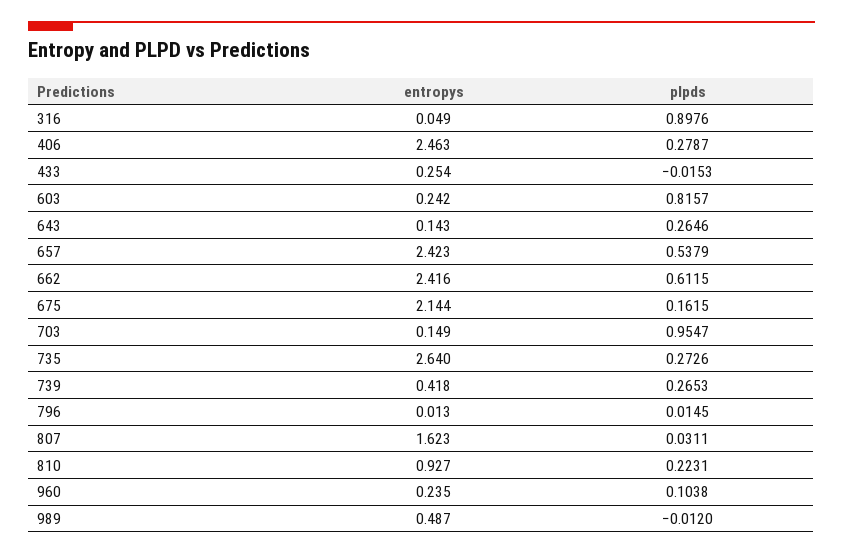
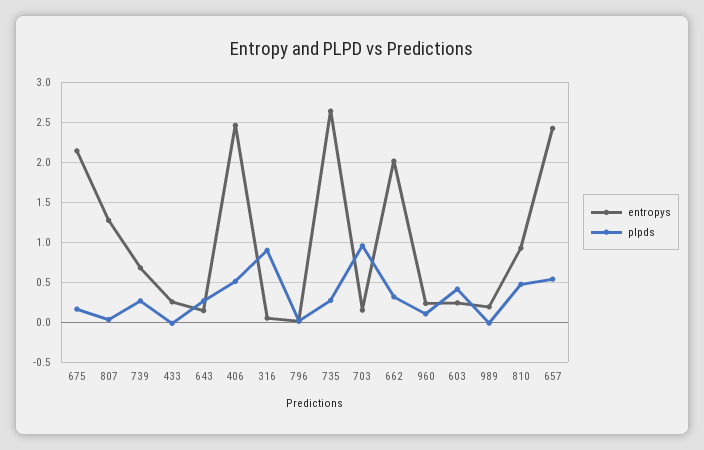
plpds, 406: 0.2787 -> 0.5
plpds, 603: 0.8157 -> 0.4
entropys, 662: 2.416 -> 2
plpds, 662: 0.6115 -> 0.3
entropys, 739: 0.418 -> 0.7
entropys, 807: 1.623 -> 1.3
plpds, 810: 0.2231 -> 0.5
entropys, 989: 0.487 -> 0.2

